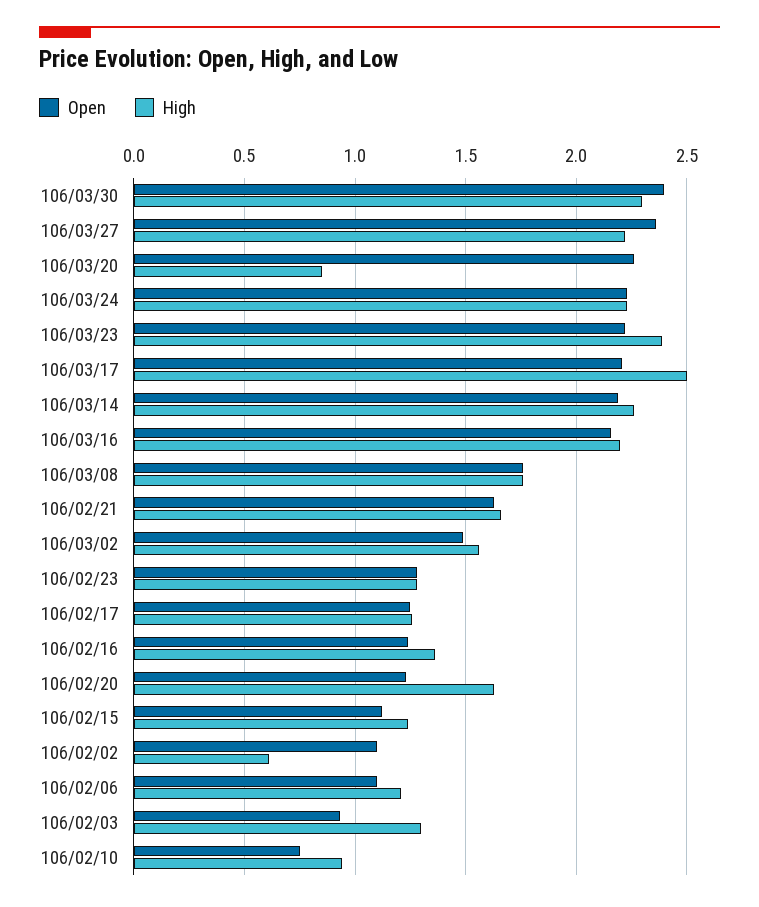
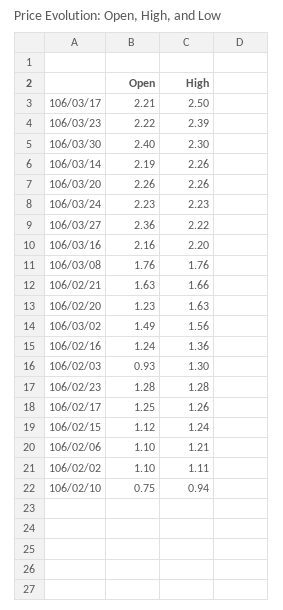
High, 106/03/20: 0.85 -> 2.26
High, 106/02/02: 0.6 -> 1.11

